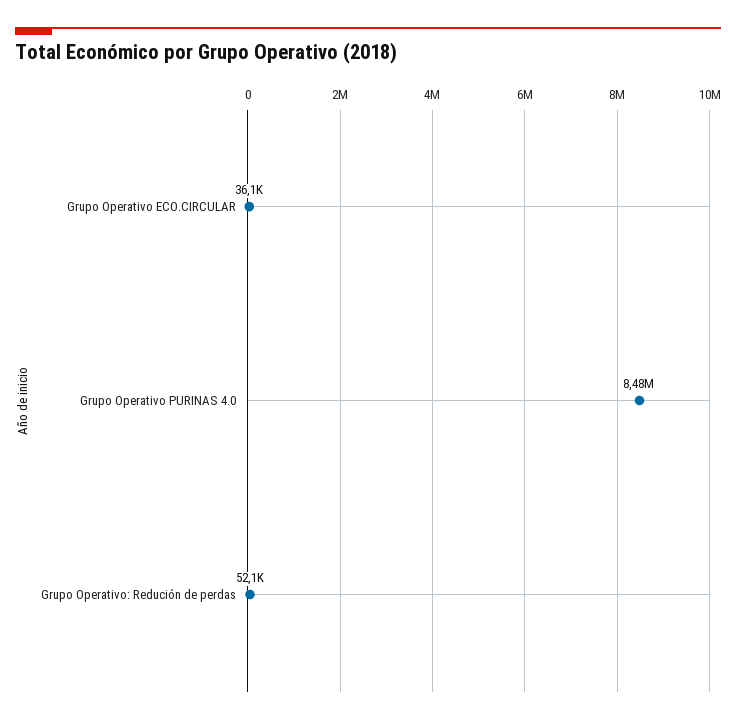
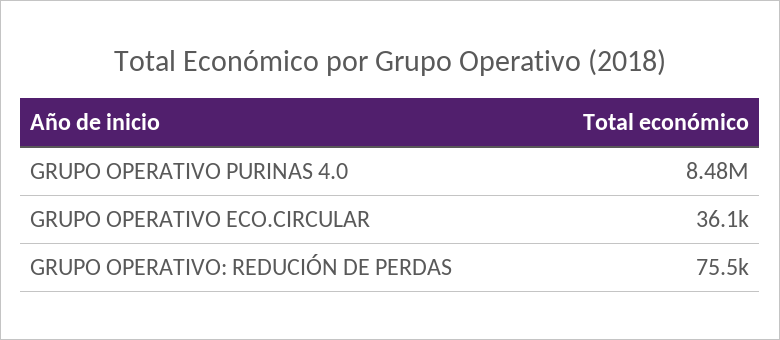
Grupo Operativo: Redución de perdas: 52100 -> 75500

